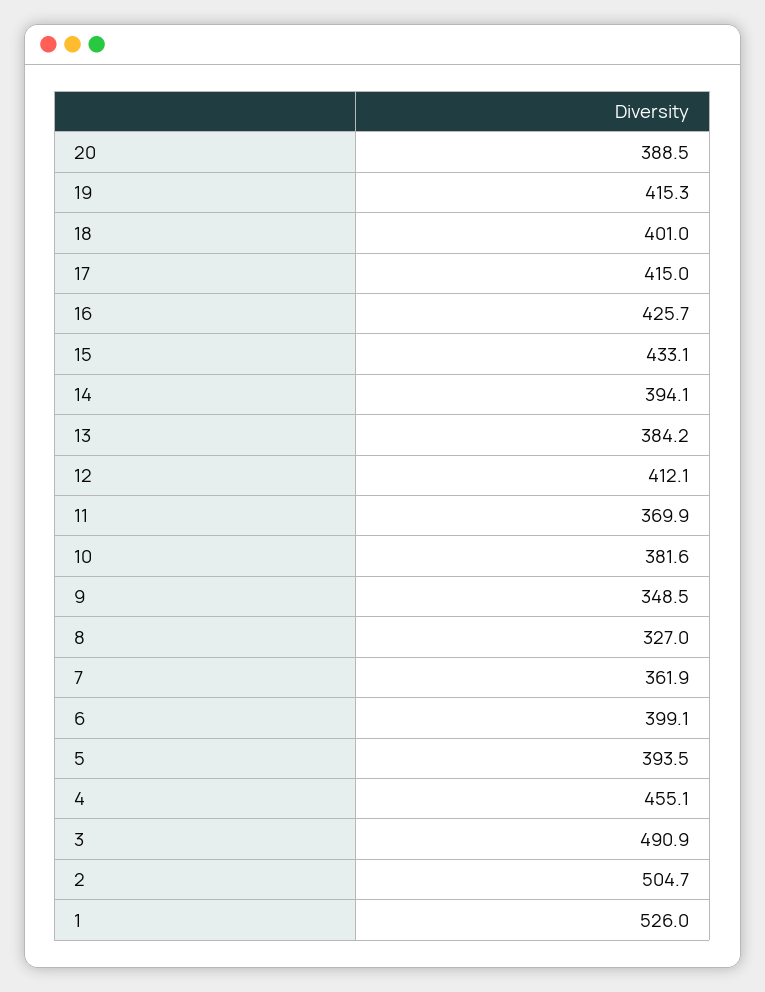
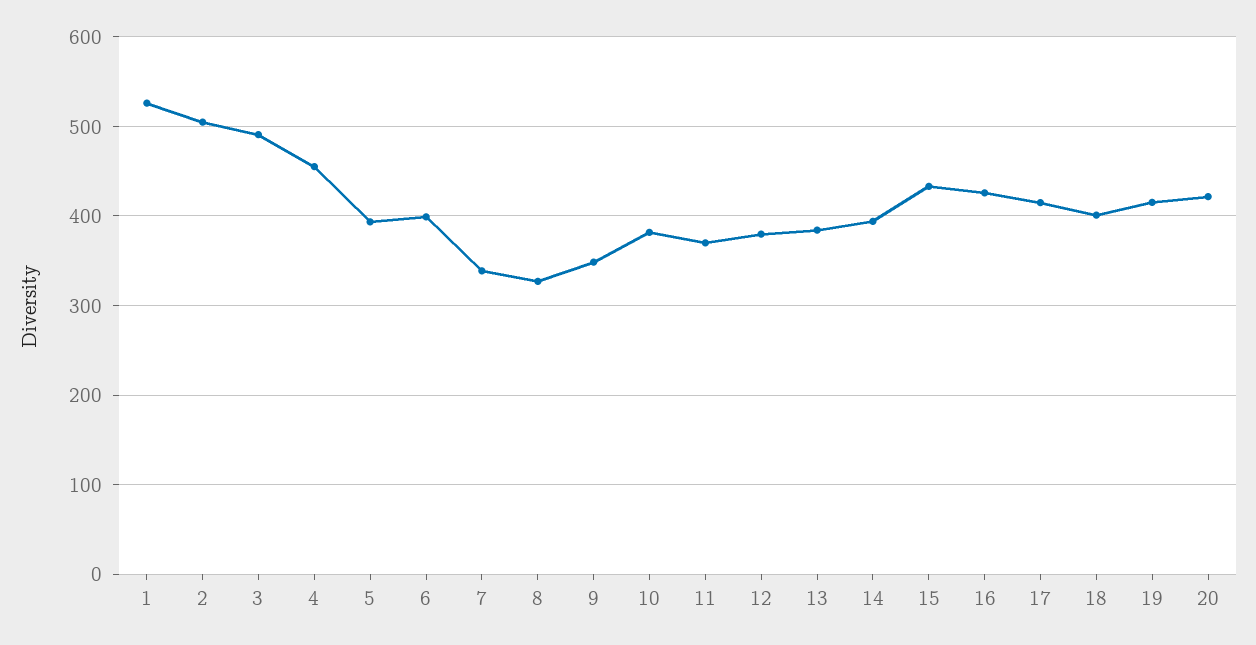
20: 388.5 -> 420
12: 412.1 -> 380
7: 361.9 -> 340

